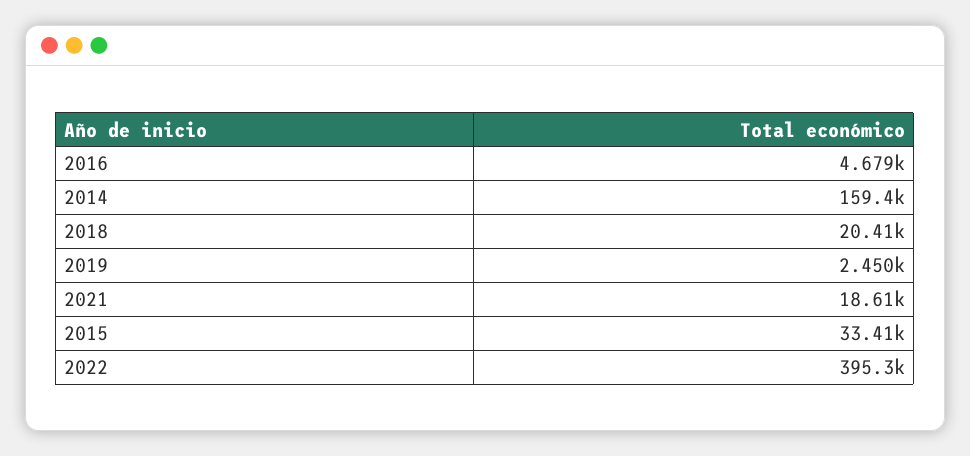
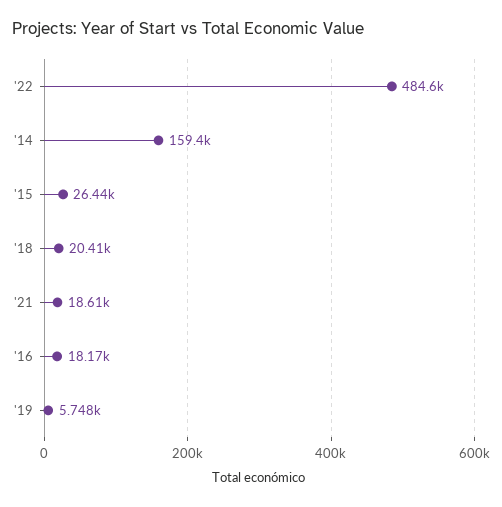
2016: 4679 -> 18170
2019: 2450 -> 5748
2015: 33410 -> 26440
2022: 395300 -> 484600

